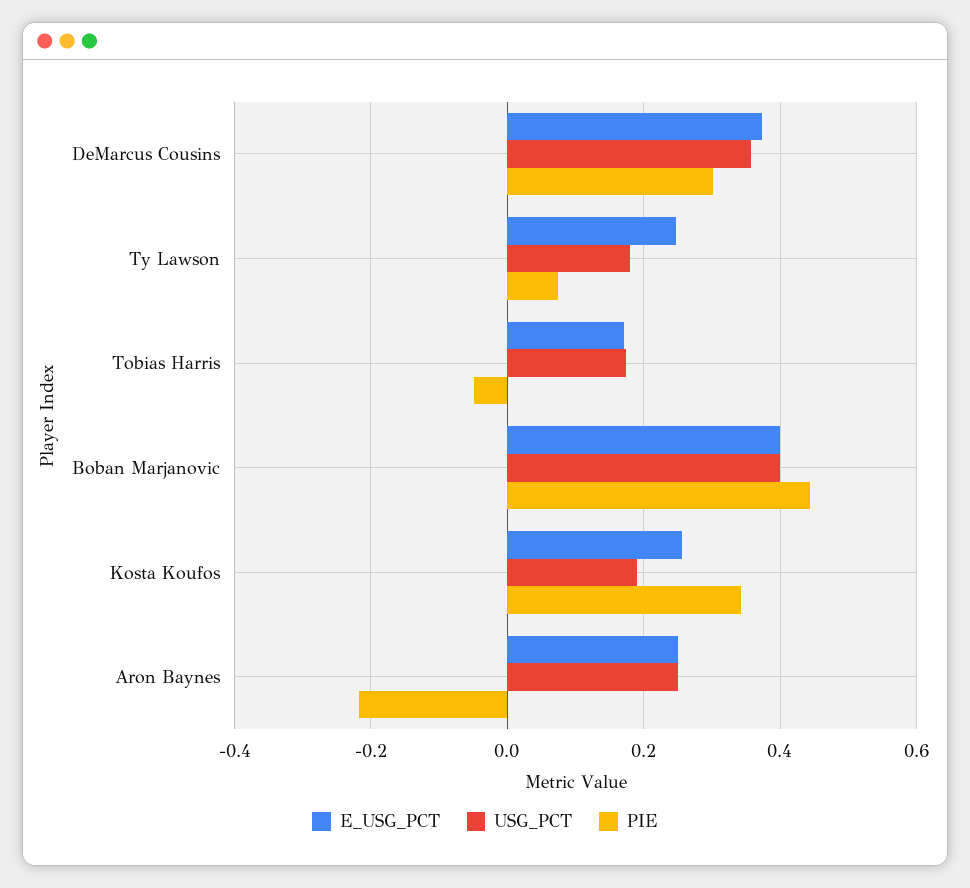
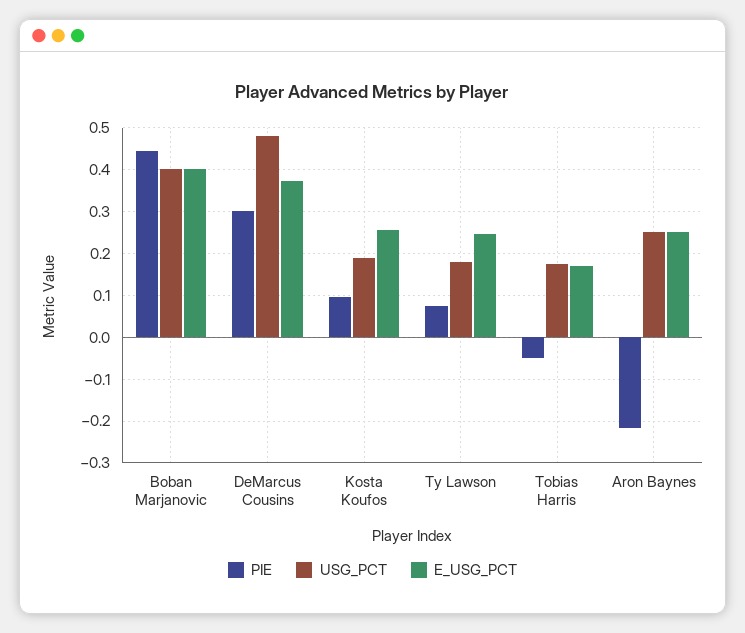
USG_PCT, DeMarcus Cousins: 0.36 -> 0.48
PIE, Kosta Koufos: 0.34 -> 0.1

